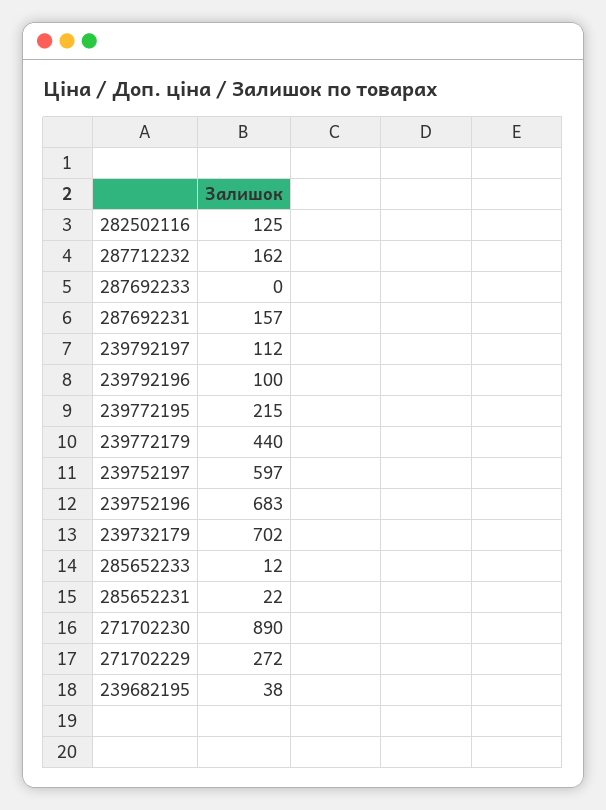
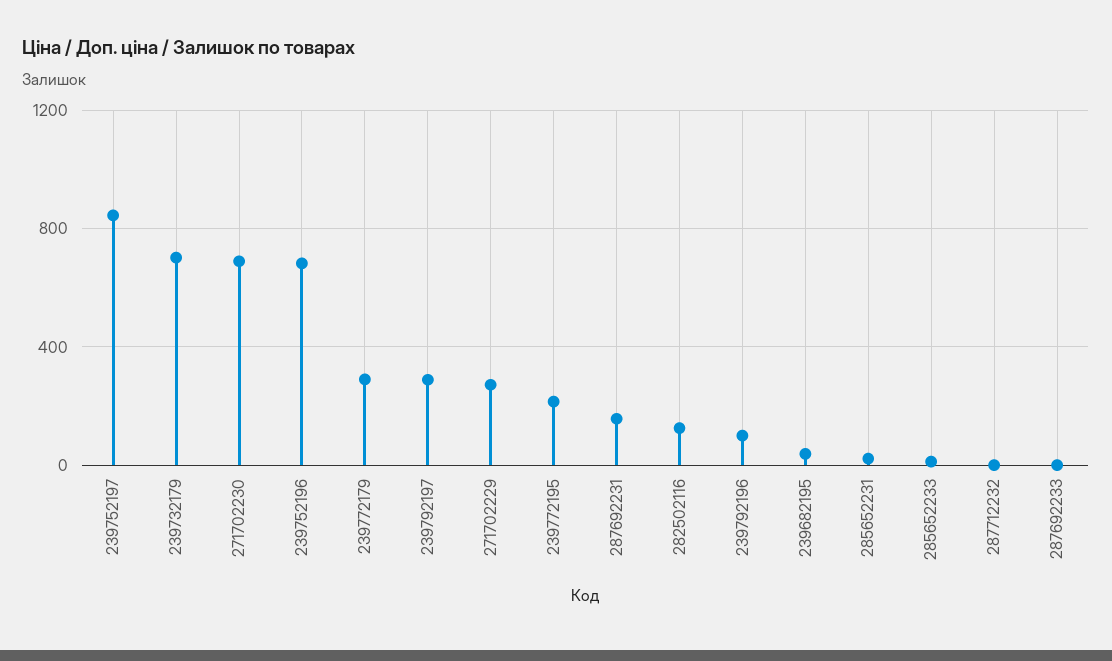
287712232: 162 -> 0
239792197: 112 -> 300
239772179: 440 -> 300
239752197: 597 -> 850
271702230: 890 -> 700

